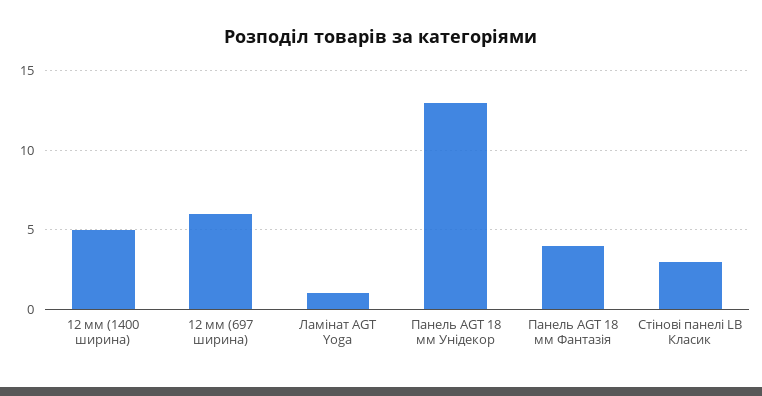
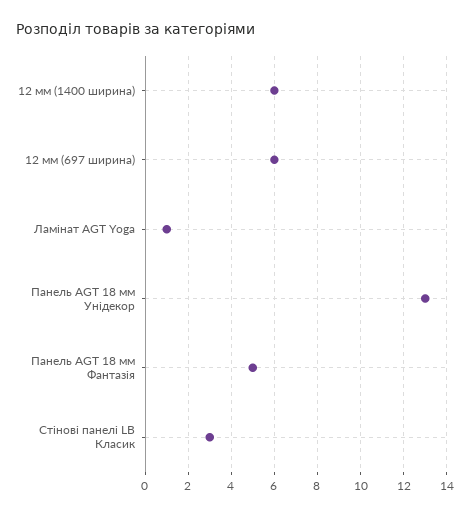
12 мм (1400 ширина): 5 -> 6
Панель AGT 18 мм Фантазія: 4 -> 5

